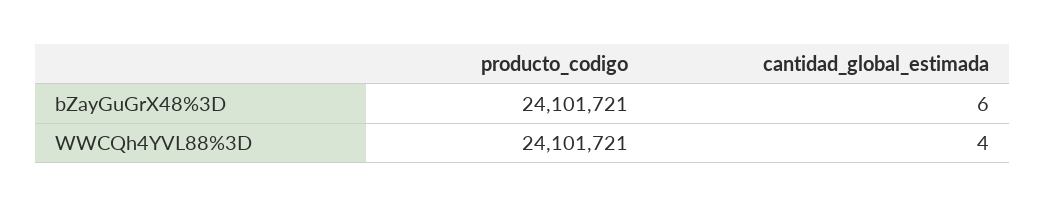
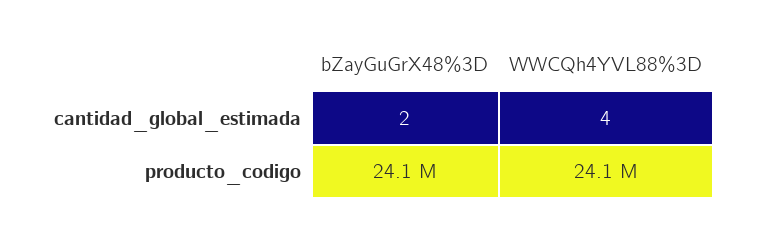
cantidad_global_estimada, bZayGuGrX48%3D: 6 -> 2

